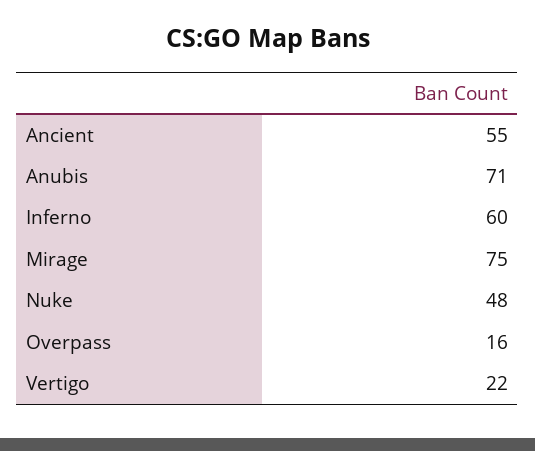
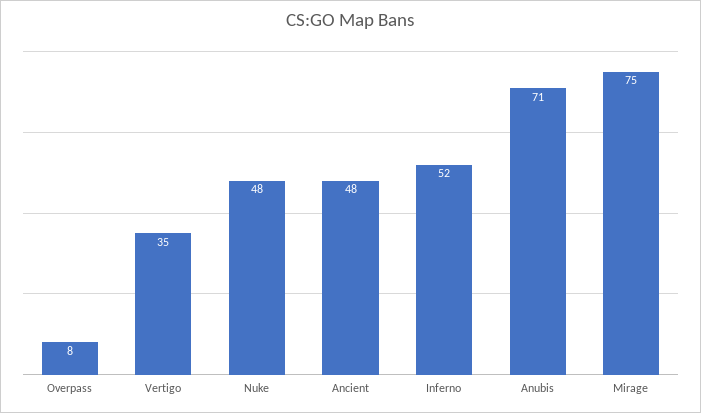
Ancient: 55 -> 48
Inferno: 60 -> 52
Overpass: 16 -> 8
Vertigo: 22 -> 35

